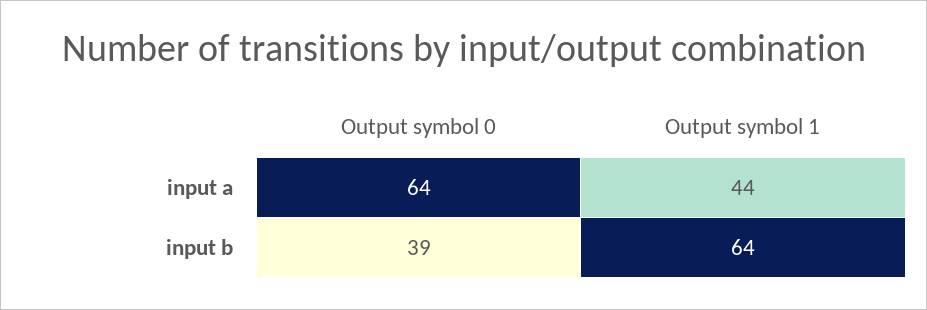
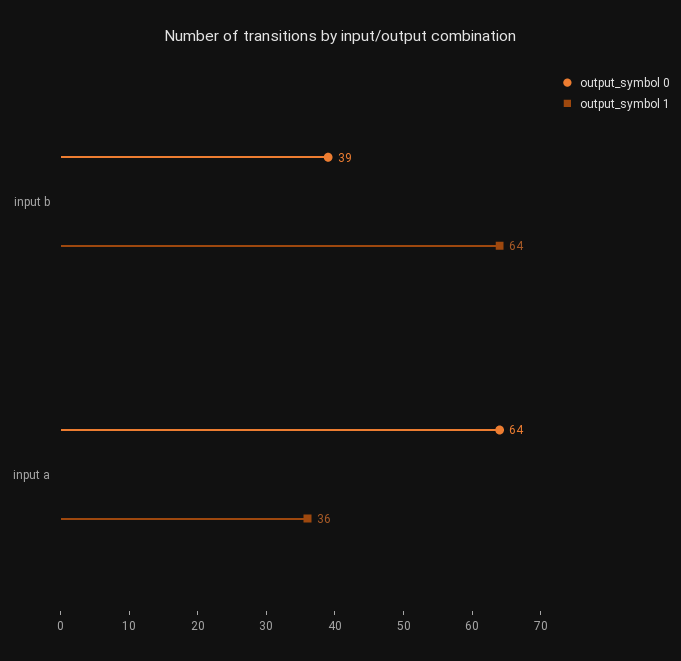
Output symbol 1, input a: 44 -> 36

